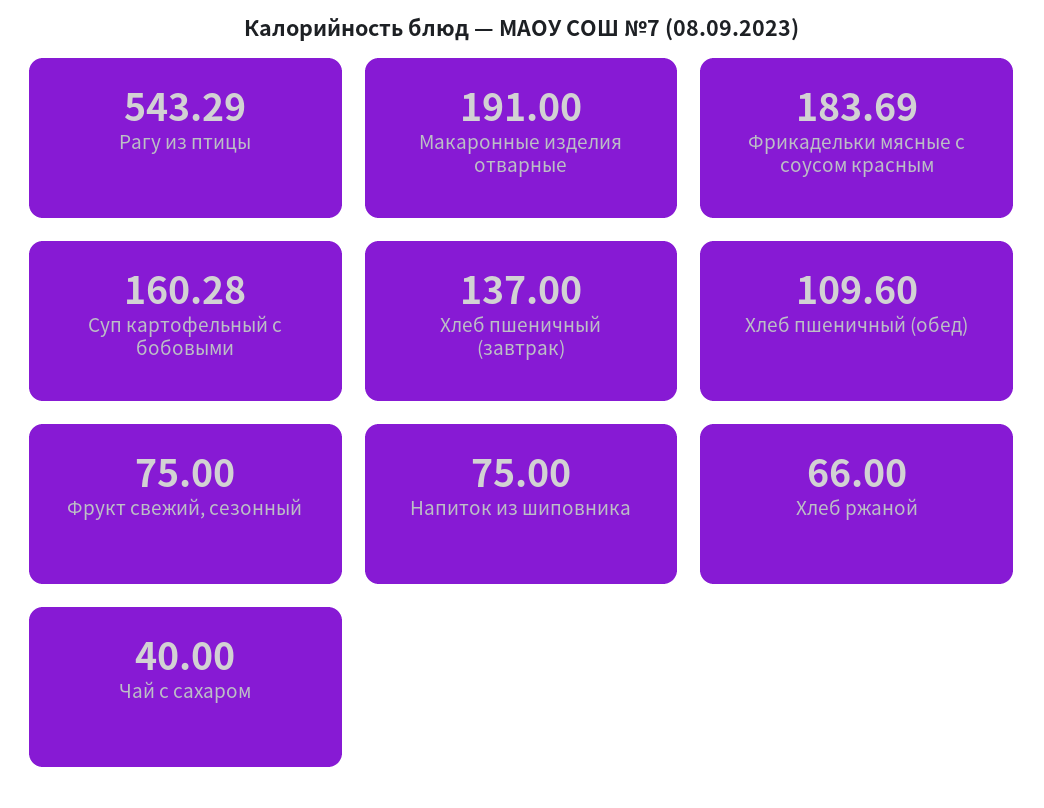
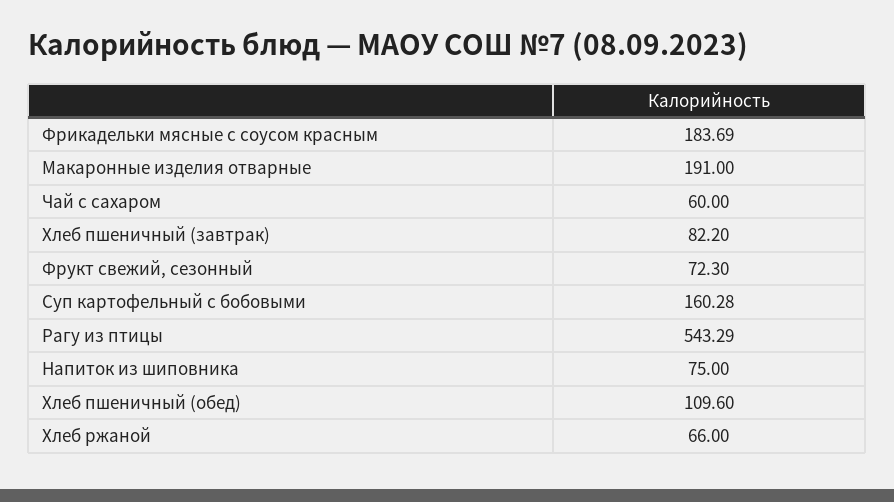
Хлеб пшеничный (завтрак): 137 -> 82.2
Фрукт свежий, сезонный: 75 -> 72.3
Чай с сахаром: 40 -> 60

